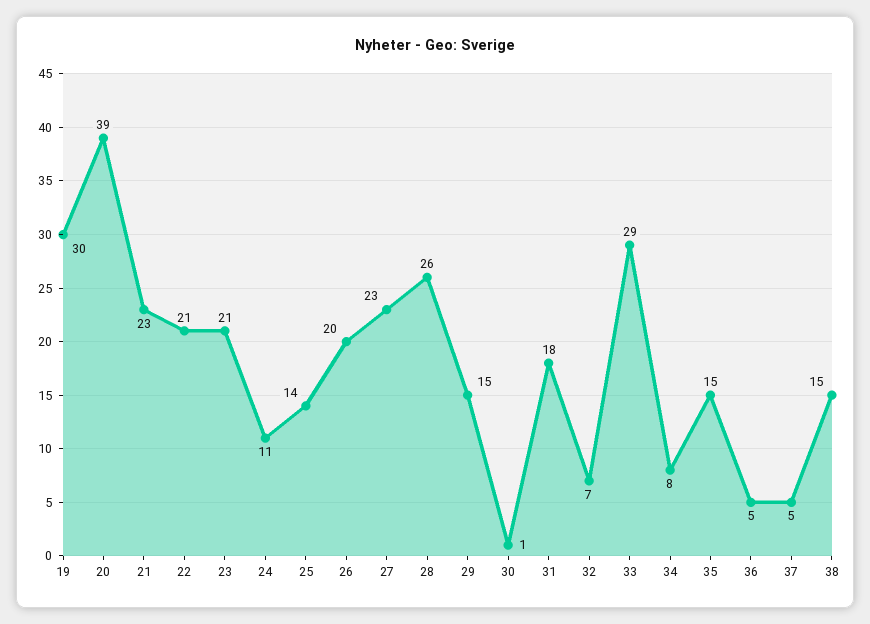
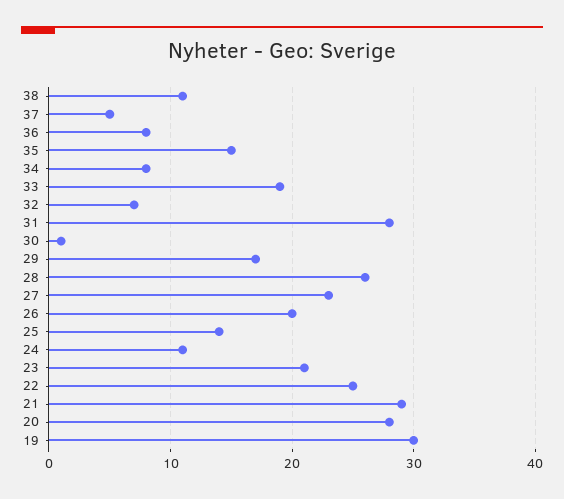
20: 39 -> 28
21: 23 -> 29
22: 21 -> 25
29: 15 -> 17
31: 18 -> 28
33: 29 -> 19
36: 5 -> 8
38: 15 -> 11

